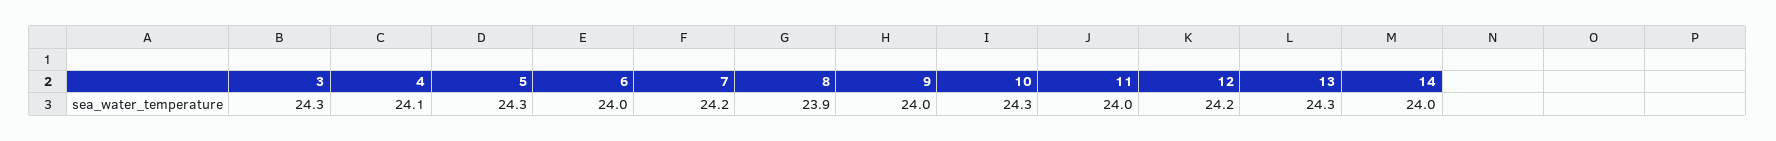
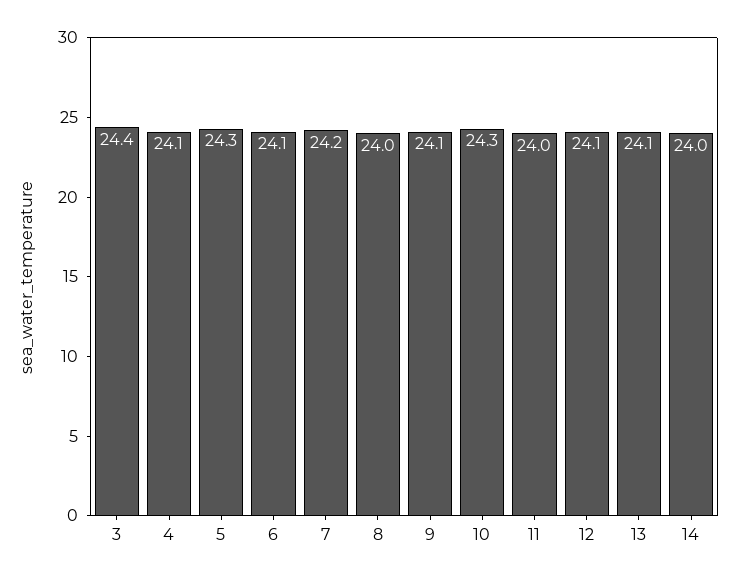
3: 24.3 -> 24.4
6: 24 -> 24.1
8: 23.9 -> 24
9: 24 -> 24.1
12: 24.2 -> 24.1
13: 24.3 -> 24.1

